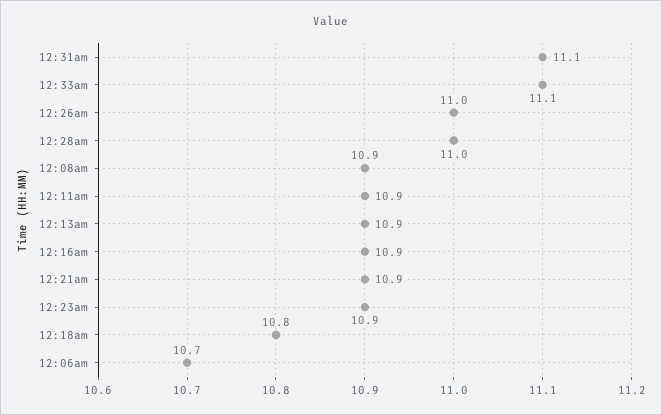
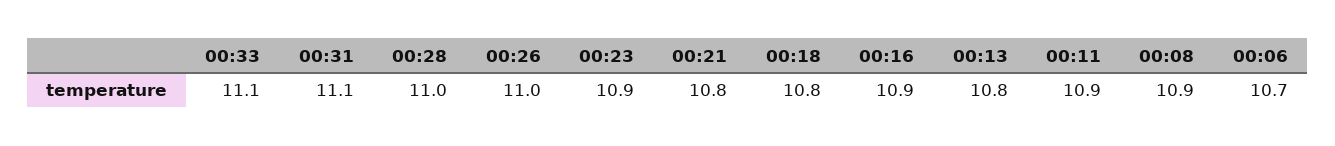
12:13am: 10.9 -> 10.8
12:21am: 10.9 -> 10.8

